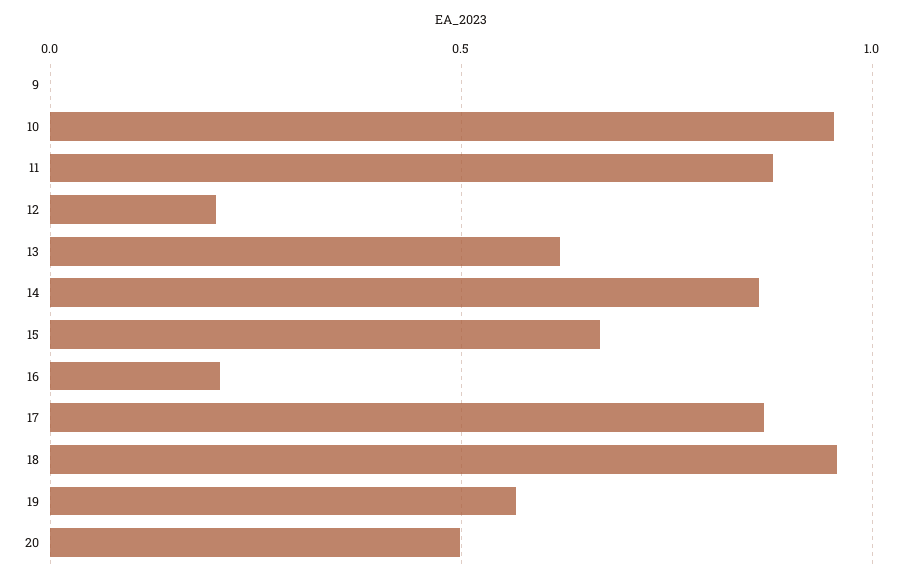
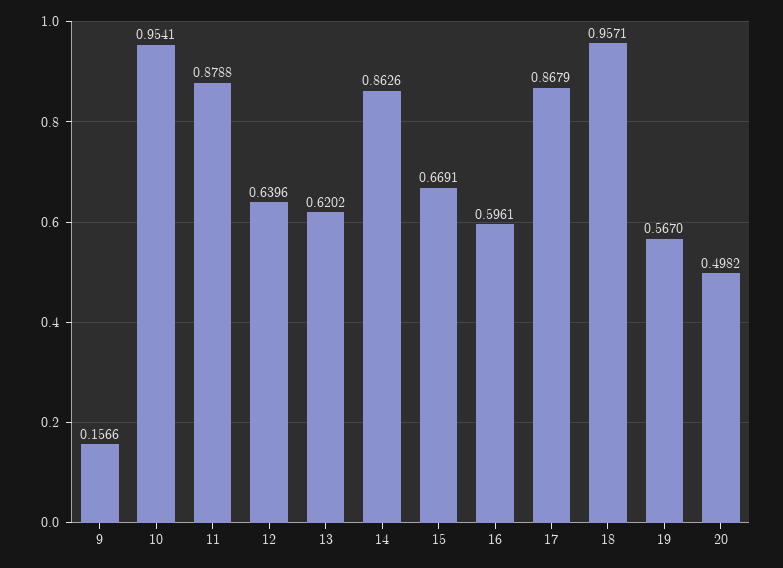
9: 0 -> 0.1566
12: 0.2 -> 0.6396
16: 0.2 -> 0.5961

